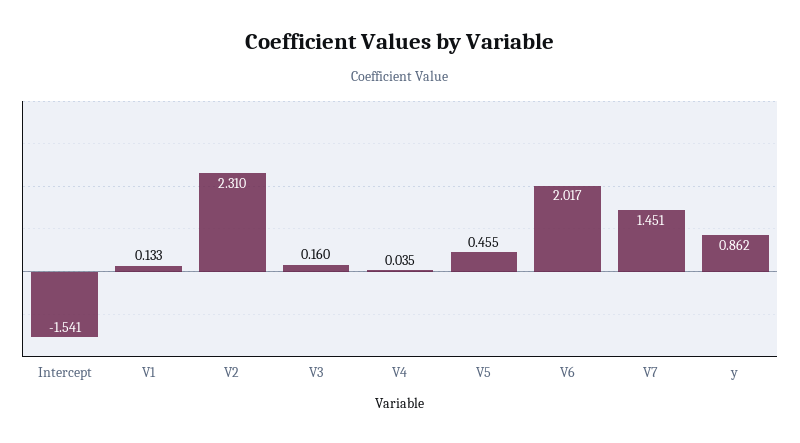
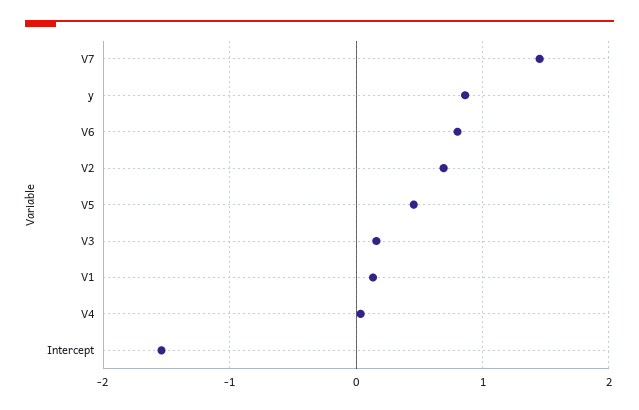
V2: 2.31 -> 0.7
V6: 2.017 -> 0.8

